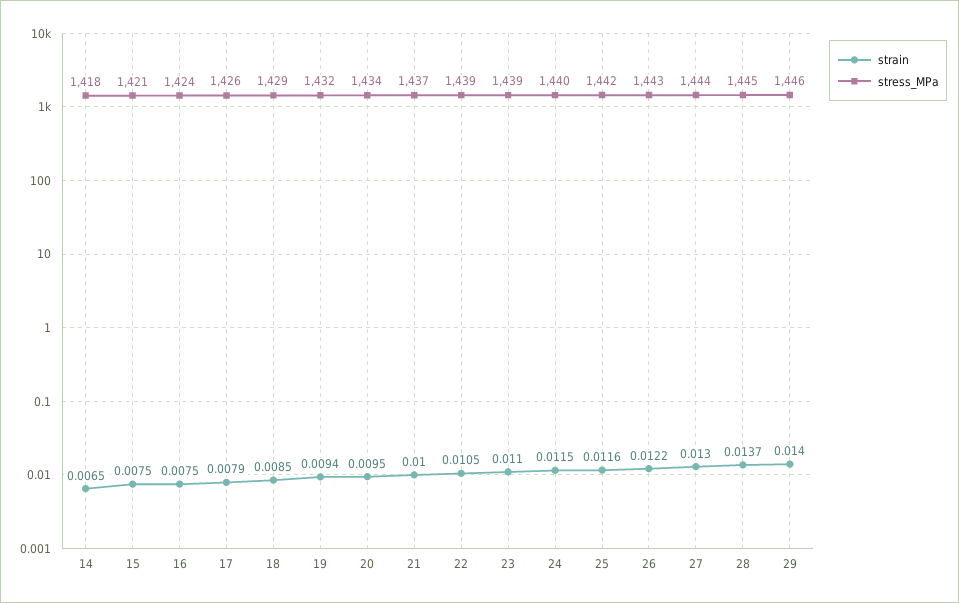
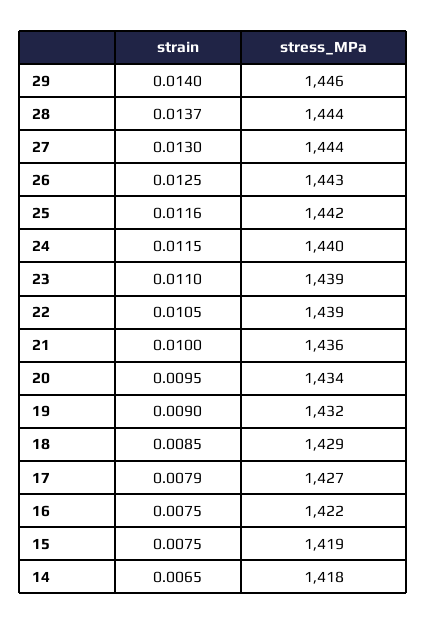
stress_MPa, 15: 1421 -> 1419
stress_MPa, 16: 1424 -> 1422
stress_MPa, 17: 1426 -> 1427
strain, 19: 0.0094 -> 0.009
stress_MPa, 21: 1437 -> 1436
strain, 26: 0.0122 -> 0.0125
stress_MPa, 28: 1445 -> 1444

